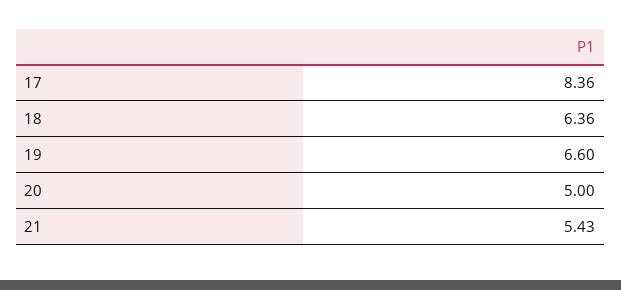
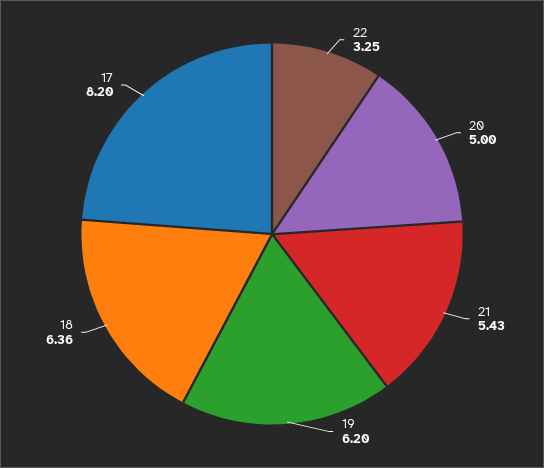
17: 8.36 -> 8.2
19: 6.6 -> 6.2
22: none -> 3.25

